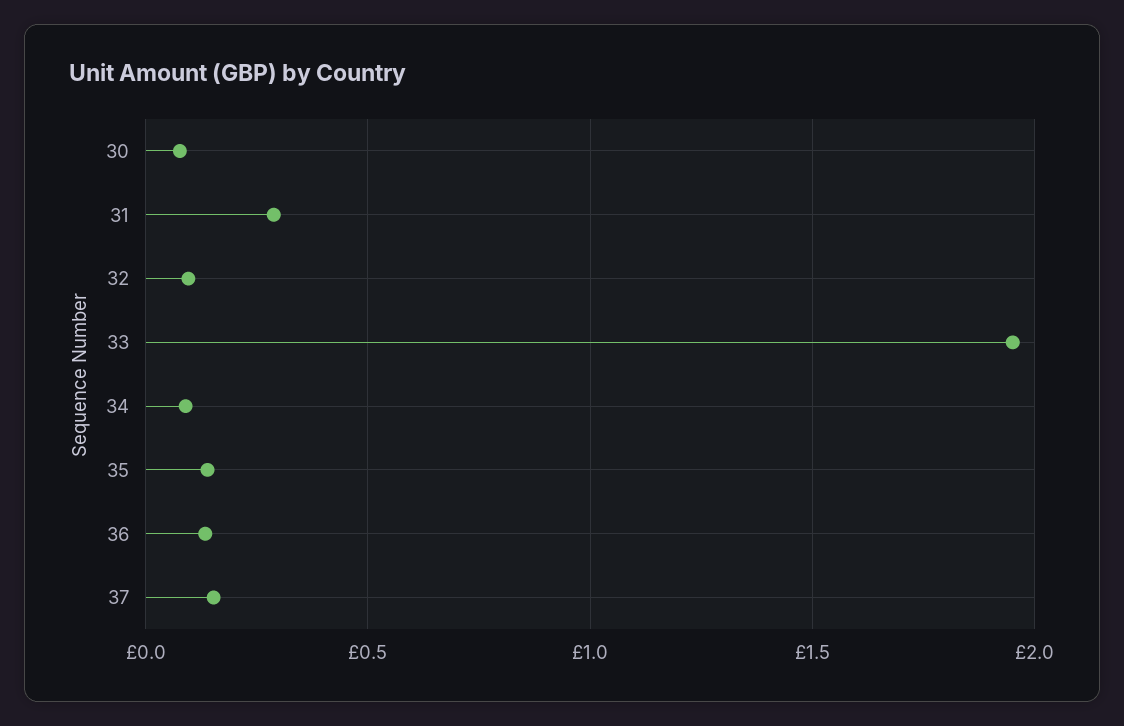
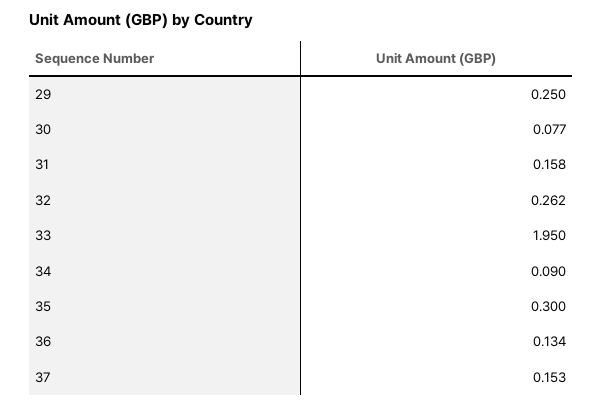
31: 0.3 -> 0.158
32: 0.1 -> 0.262
35: 0.15 -> 0.3
29: none -> 0.25

